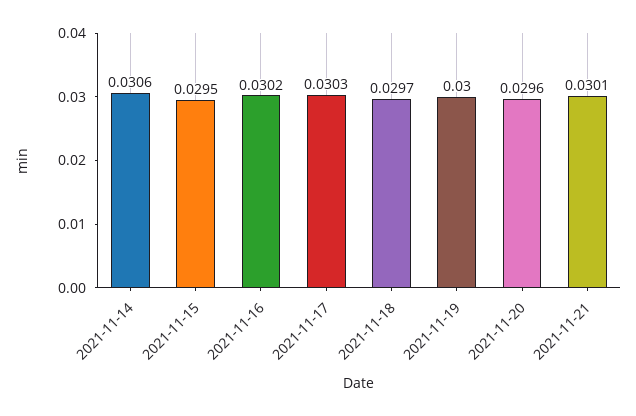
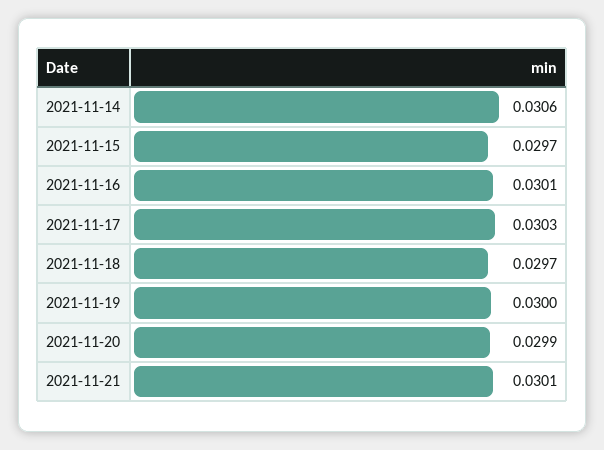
2021-11-15: 0.0295 -> 0.0297
2021-11-16: 0.0302 -> 0.0301
2021-11-20: 0.0296 -> 0.0299

